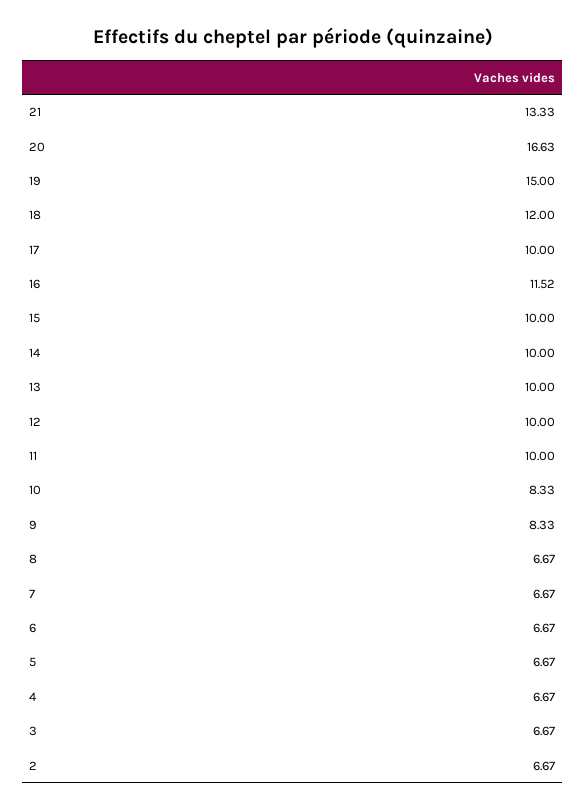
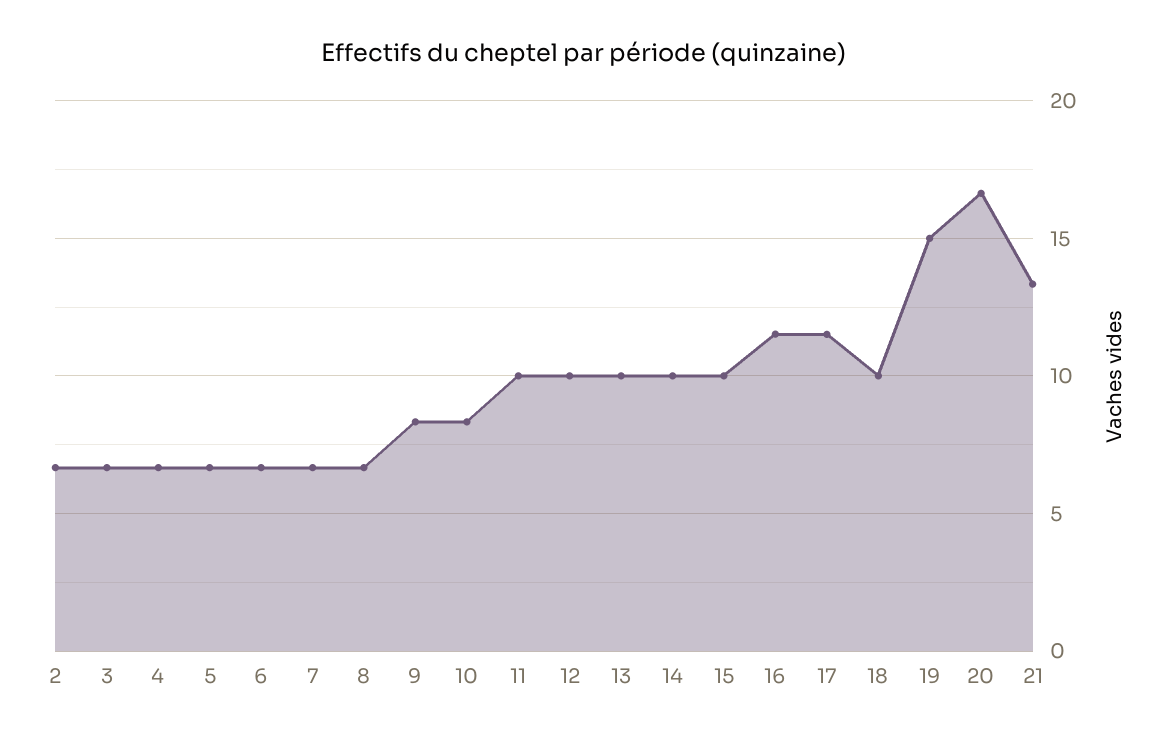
18: 12 -> 10
17: 10 -> 11.5

